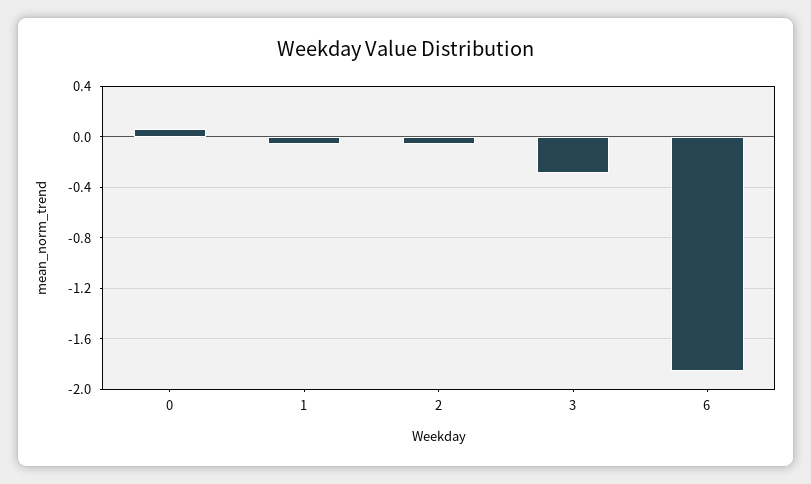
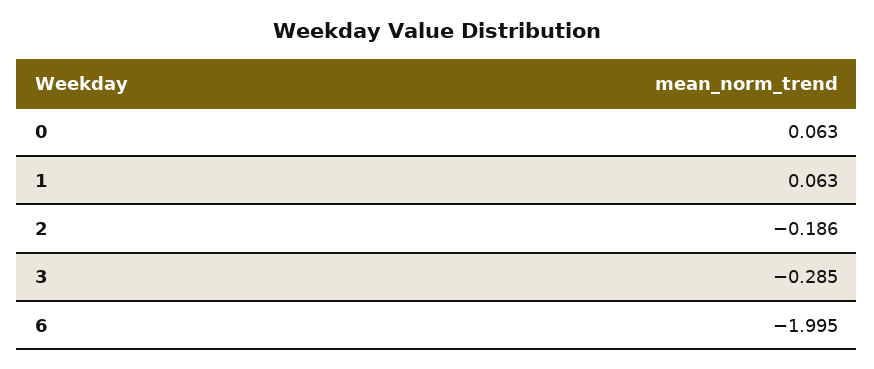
1: -0.05 -> 0.063
2: -0.05 -> -0.186
6: -1.85 -> -1.995

